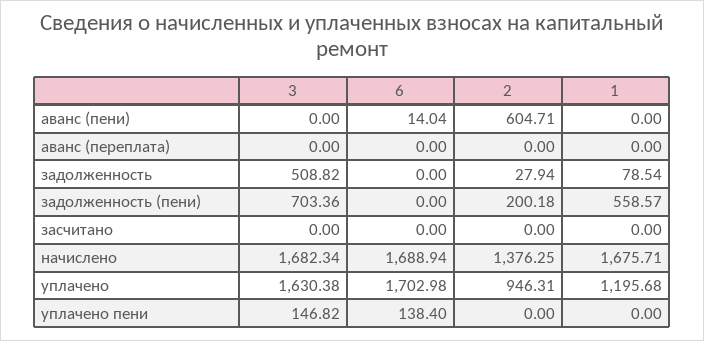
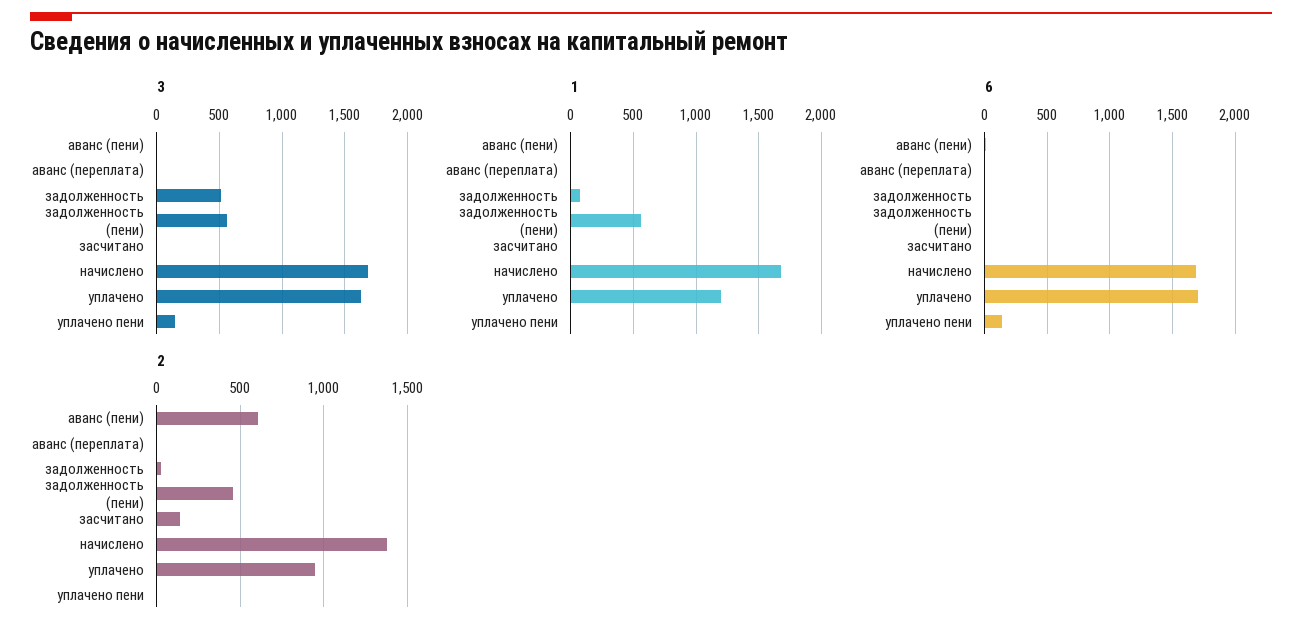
3, задолженность (пени): 703.36 -> 550
2, задолженность (пени): 200.18 -> 450
2, засчитано: 0 -> 150

